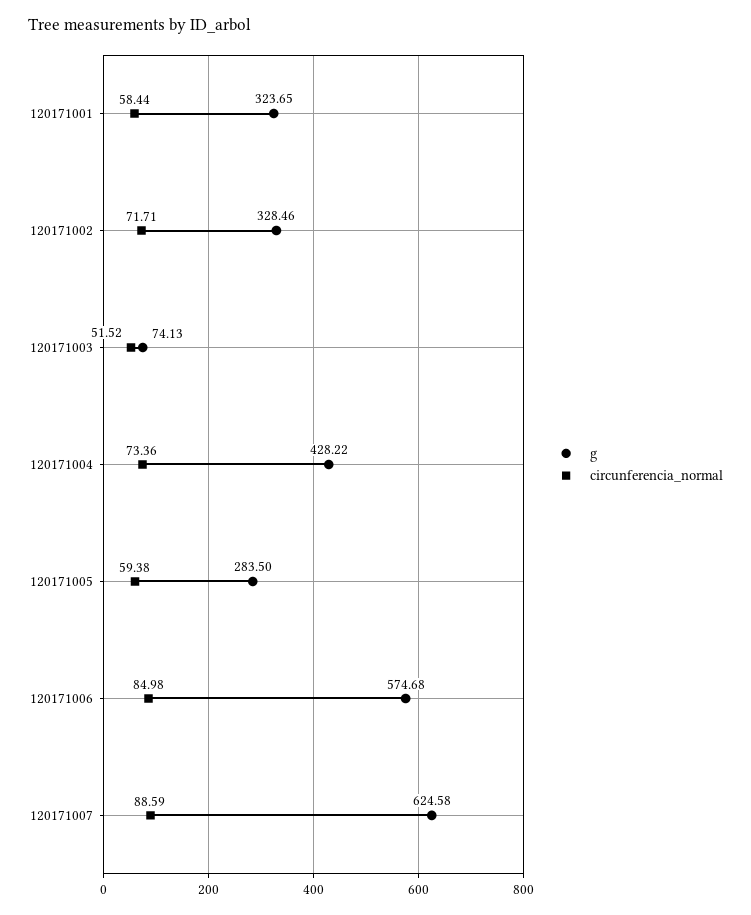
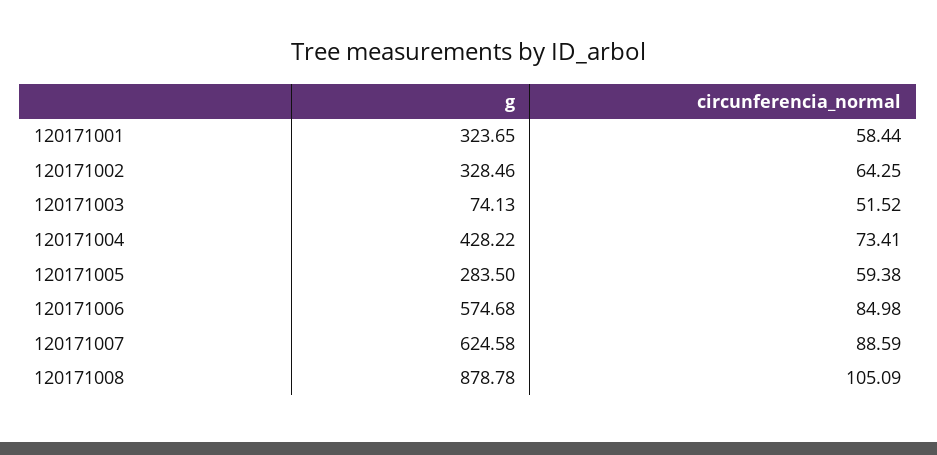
circunferencia_normal, 120171002: 71.71 -> 64.25
circunferencia_normal, 120171004: 73.36 -> 73.41
g, 120171008: none -> 878.78
circunferencia_normal, 120171008: none -> 105.09

